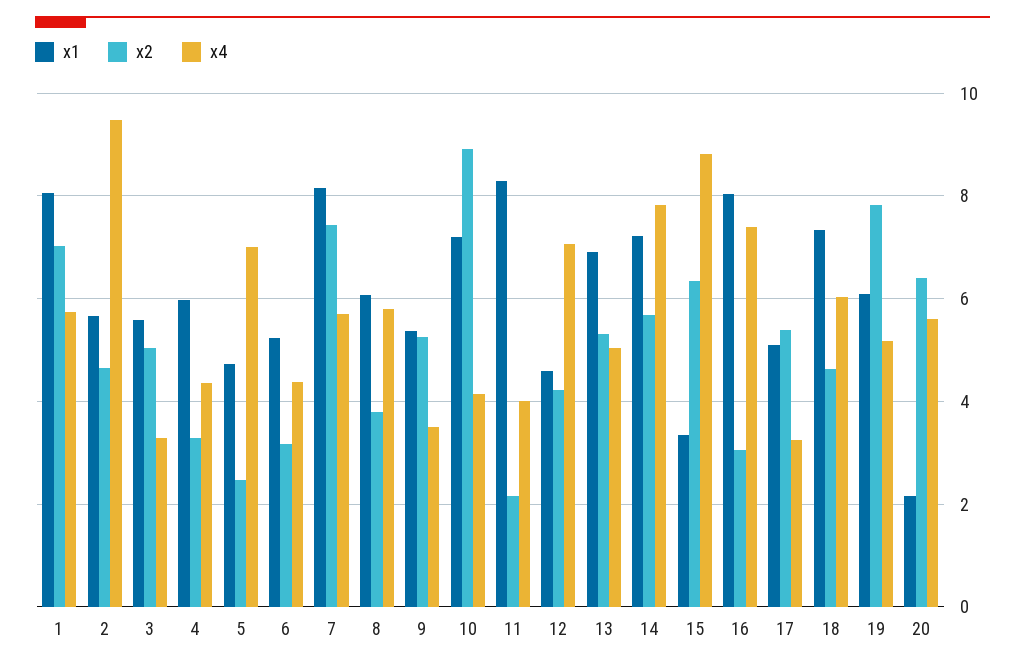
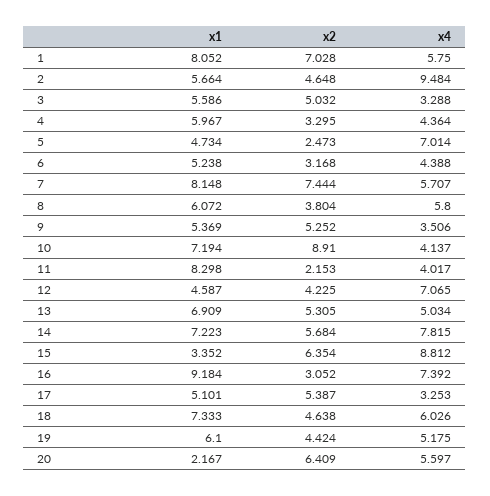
x1, 16: 8 -> 9.184
x2, 19: 7.8 -> 4.424

